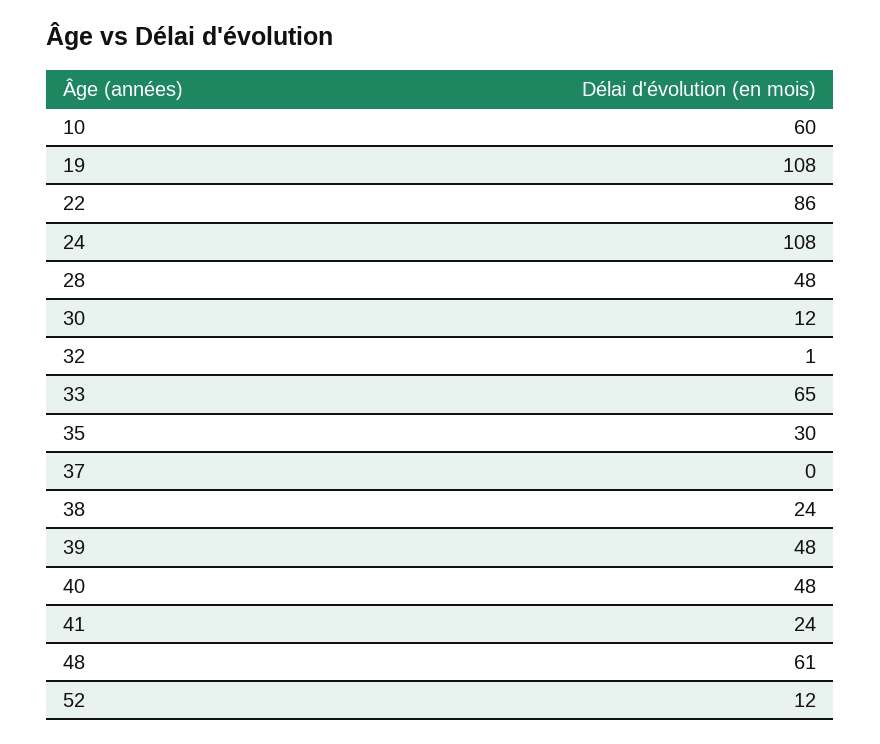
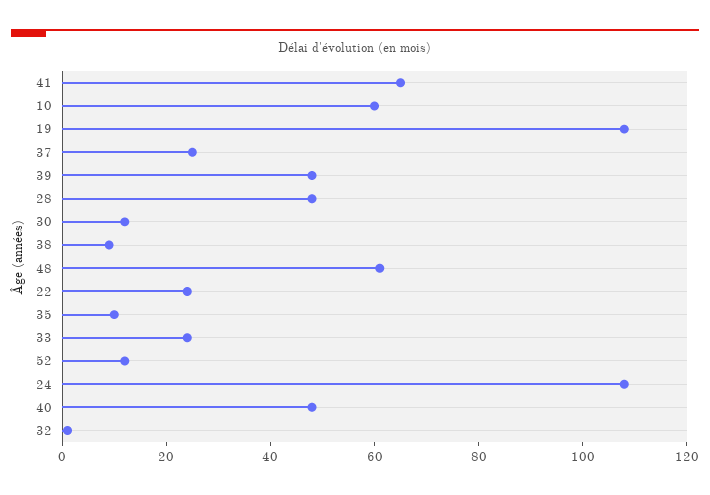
22: 86 -> 25
33: 65 -> 25
35: 30 -> 10
37: 0 -> 25
38: 24 -> 10
41: 24 -> 65

